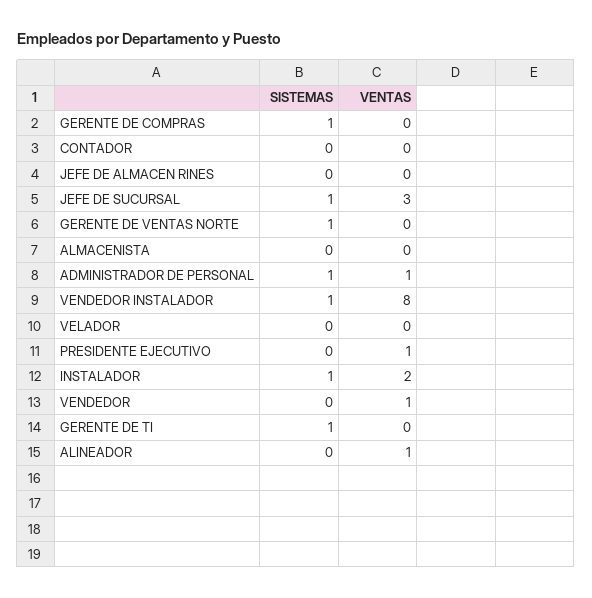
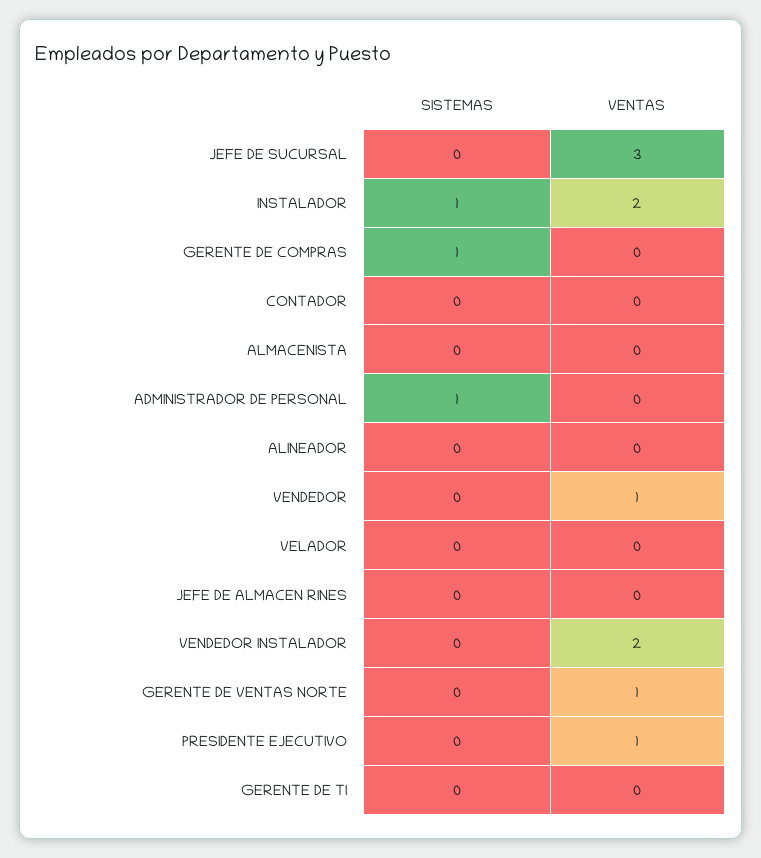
SISTEMAS, JEFE DE SUCURSAL: 1 -> 0
SISTEMAS, GERENTE DE VENTAS NORTE: 1 -> 0
VENTAS, GERENTE DE VENTAS NORTE: 0 -> 1
VENTAS, ADMINISTRADOR DE PERSONAL: 1 -> 0
SISTEMAS, VENDEDOR INSTALADOR: 1 -> 0
VENTAS, VENDEDOR INSTALADOR: 8 -> 2
SISTEMAS, GERENTE DE TI: 1 -> 0
VENTAS, ALINEADOR: 1 -> 0

